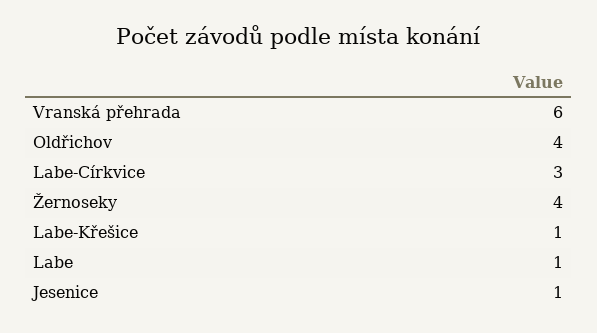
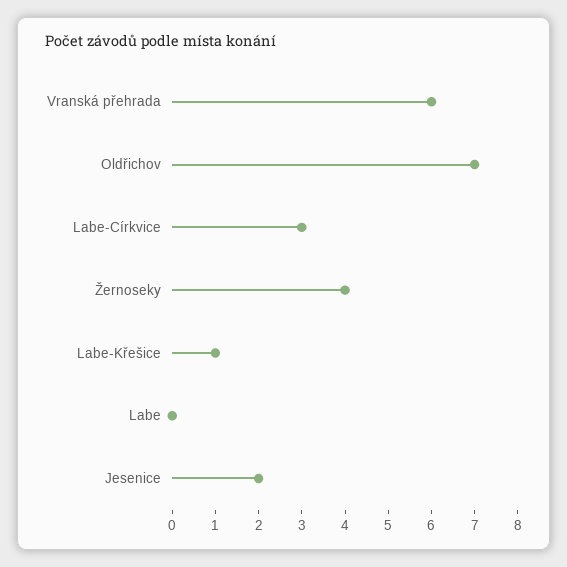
Oldřichov: 4 -> 7
Labe: 1 -> 0
Jesenice: 1 -> 2

